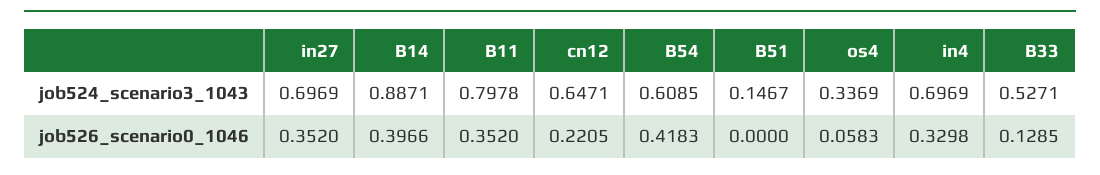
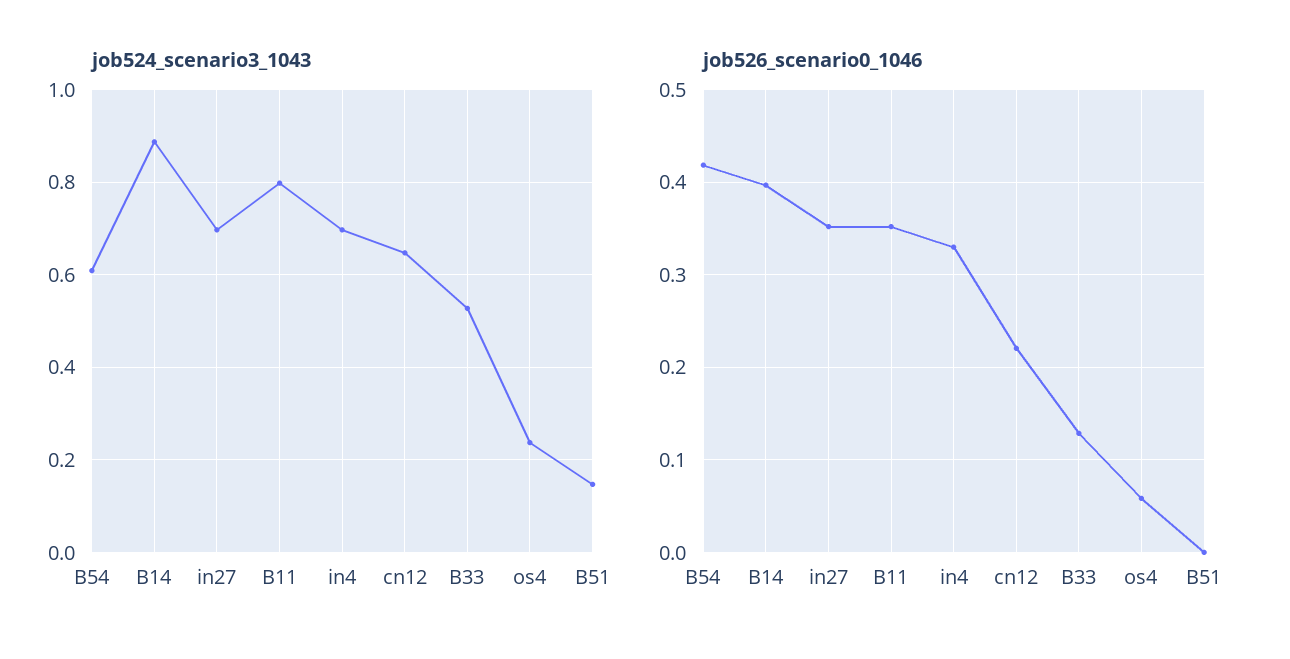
job524_scenario3_1043, os4: 0.3369 -> 0.24

